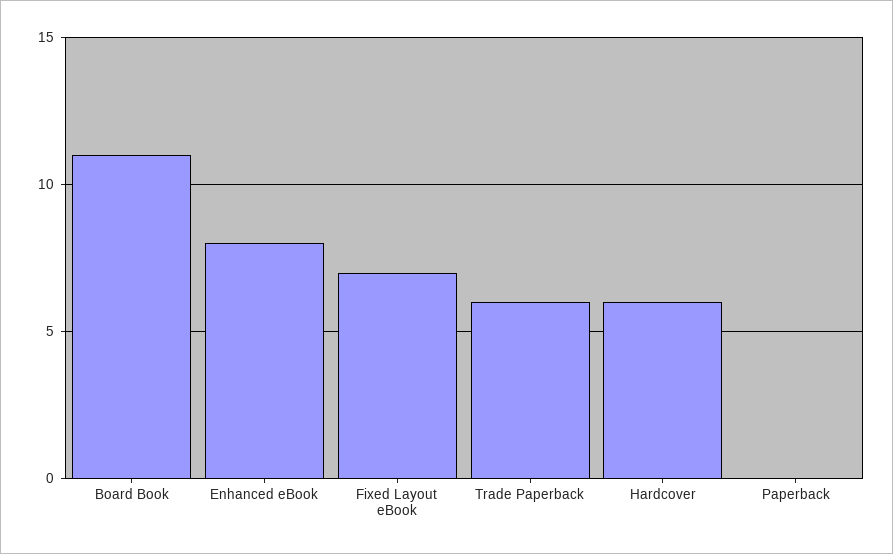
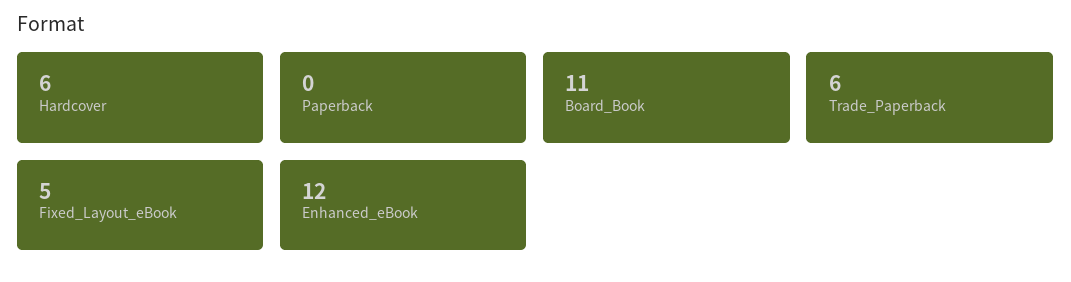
Enhanced eBook: 8 -> 12
Fixed Layout eBook: 7 -> 5

